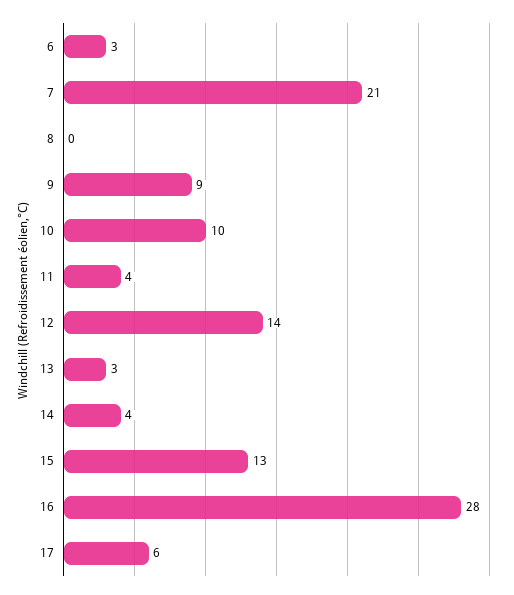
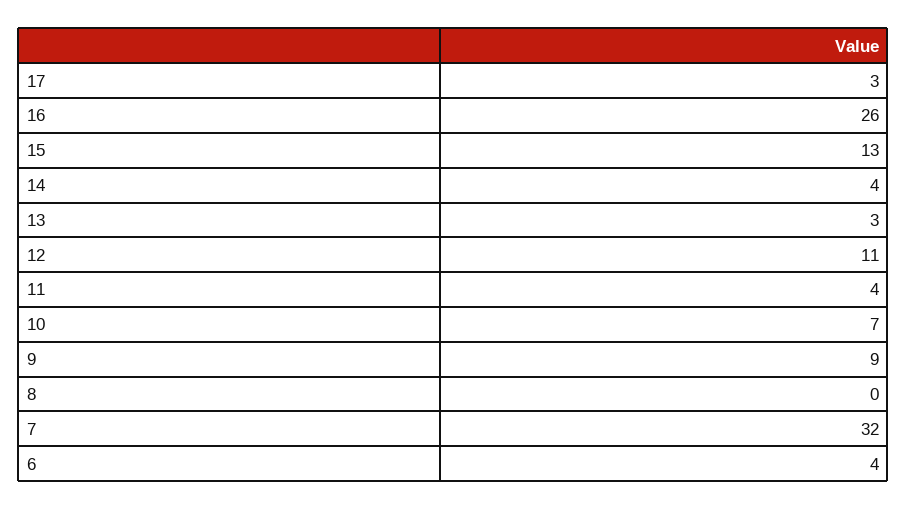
6: 3 -> 4
7: 21 -> 32
10: 10 -> 7
12: 14 -> 11
16: 28 -> 26
17: 6 -> 3

